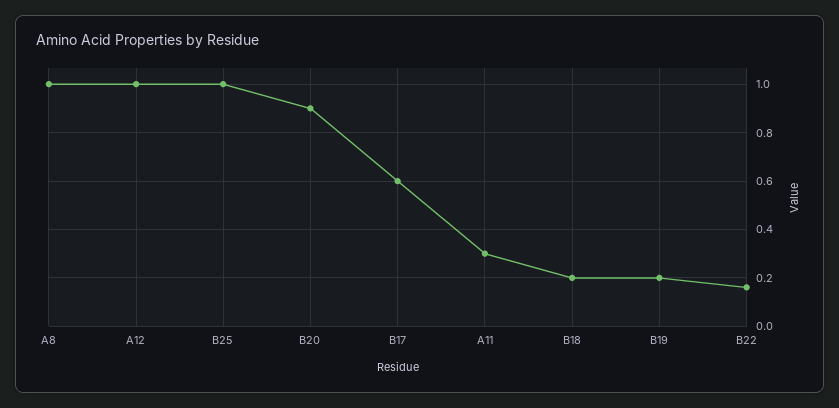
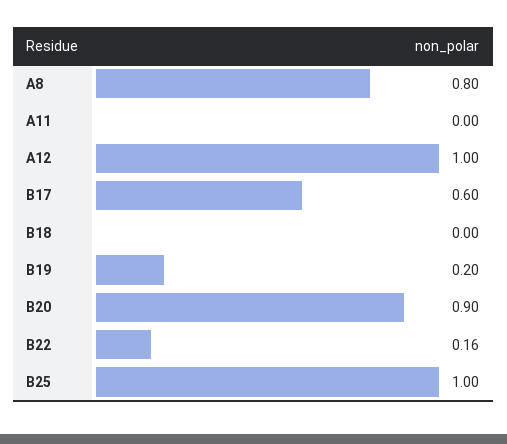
A8: 1 -> 0.8
A11: 0.3 -> 0
B18: 0.2 -> 0

